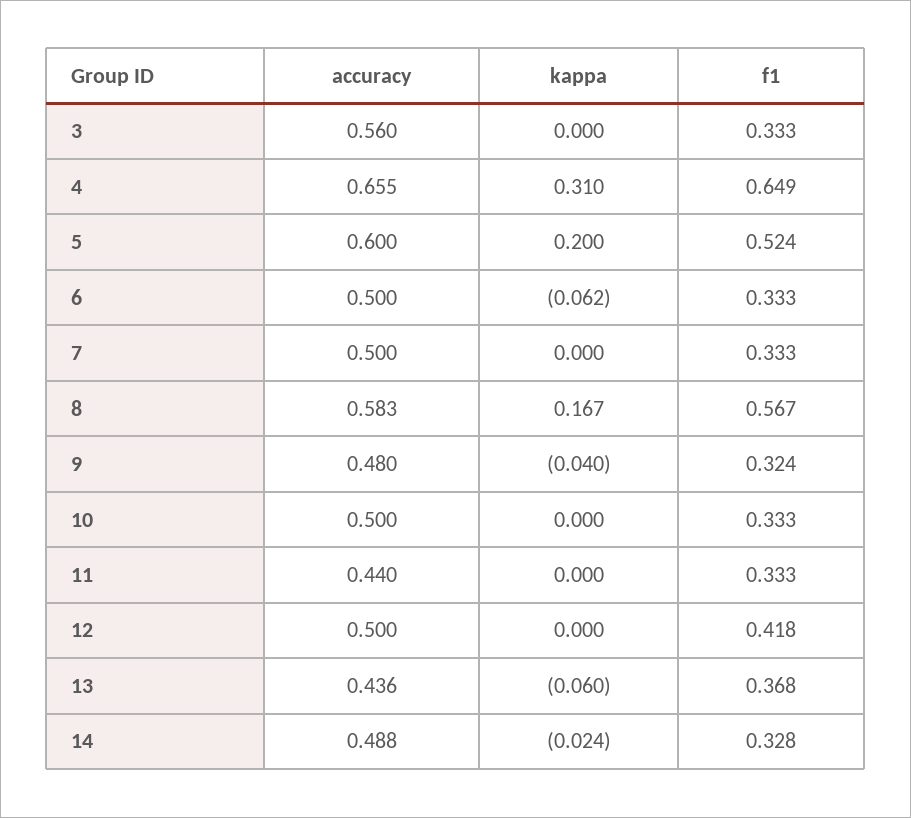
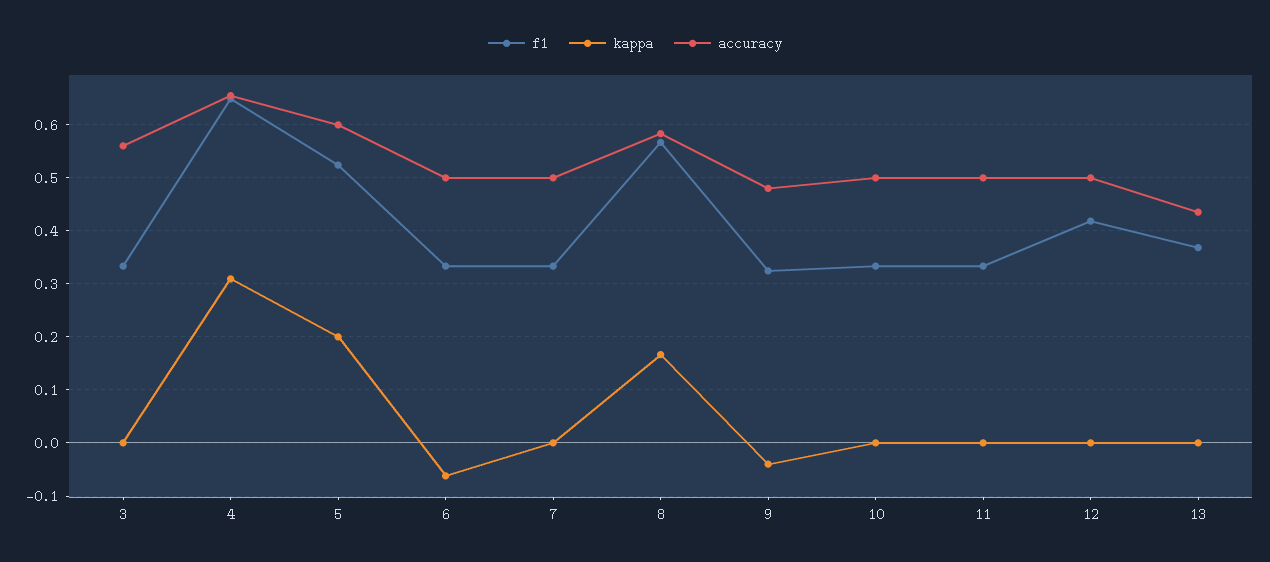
accuracy, 11: 0.44 -> 0.5
kappa, 13: -0.06 -> 0
accuracy, 14: 0.488 -> none
kappa, 14: -0.024 -> none
f1, 14: 0.328 -> none

